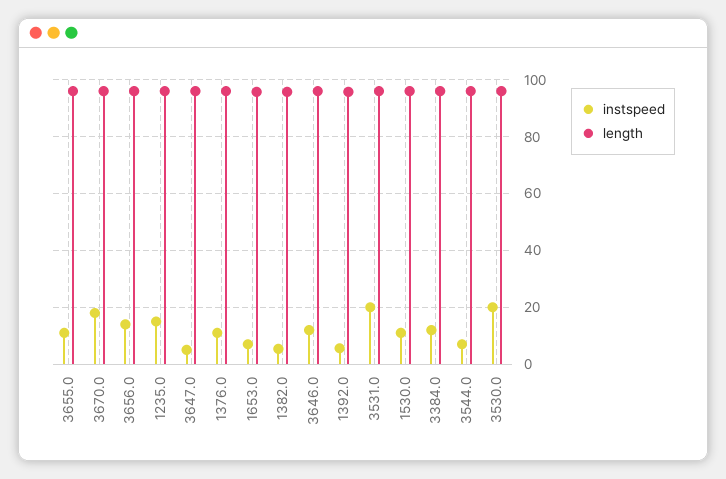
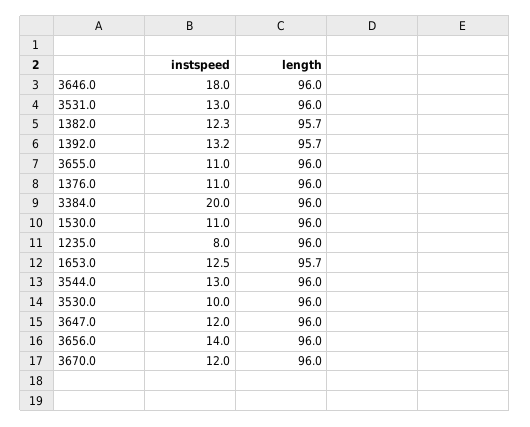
instspeed, 3670.0: 17.5 -> 12
instspeed, 1235.0: 15 -> 8
instspeed, 3647.0: 5 -> 12
instspeed, 1653.0: 7.5 -> 12.5
instspeed, 1382.0: 5 -> 12.3
instspeed, 3646.0: 12.5 -> 18
instspeed, 1392.0: 5 -> 13.2
instspeed, 3531.0: 20 -> 13
instspeed, 3384.0: 12.5 -> 20
instspeed, 3544.0: 7.5 -> 13
instspeed, 3530.0: 20 -> 10

